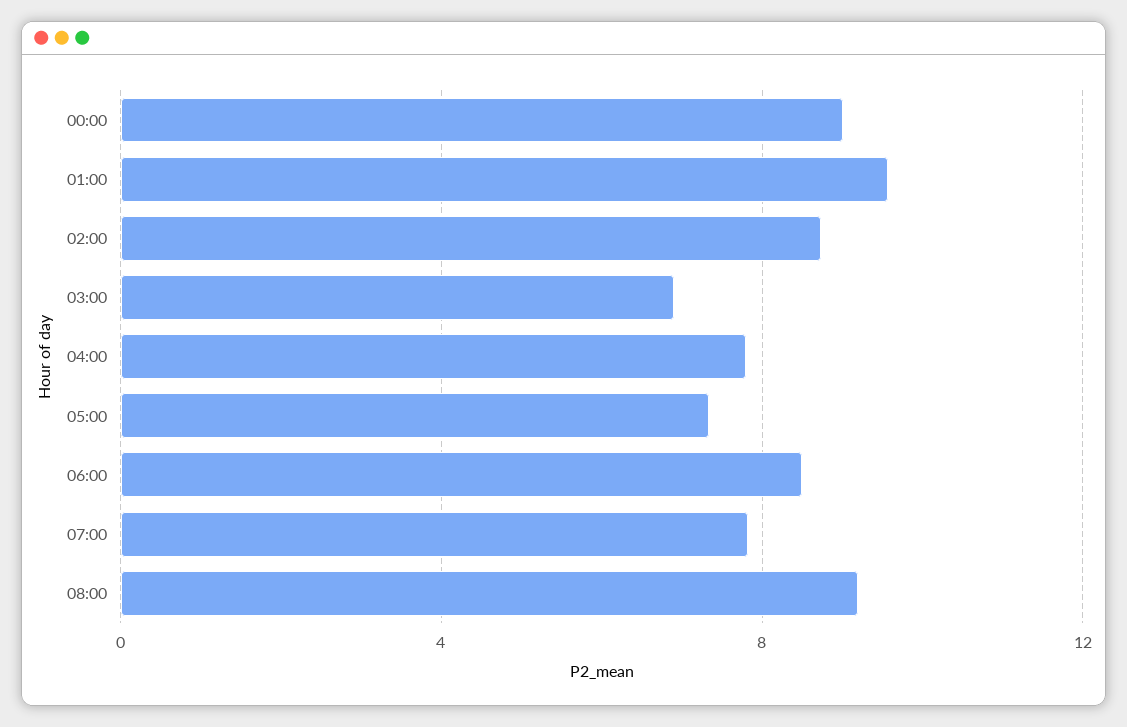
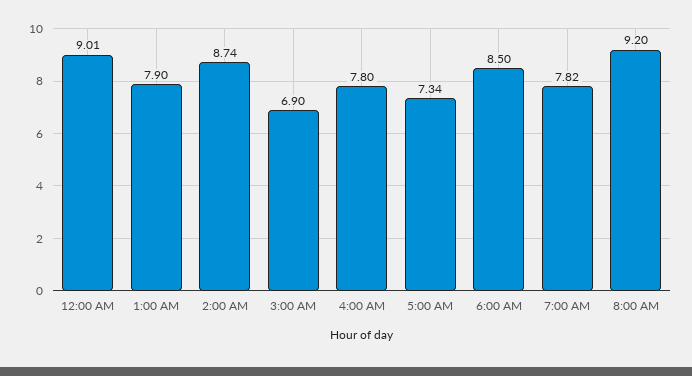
01:00: 9.5 -> 7.9

